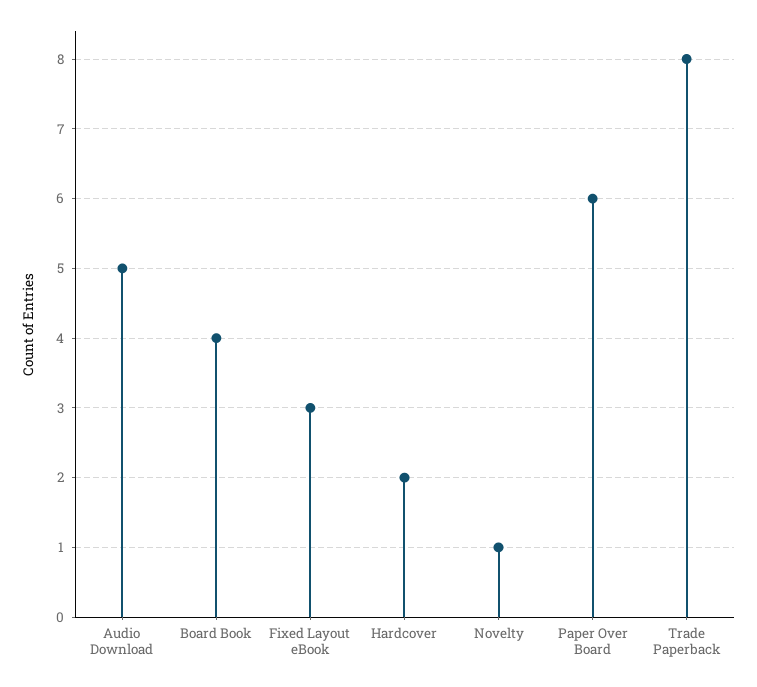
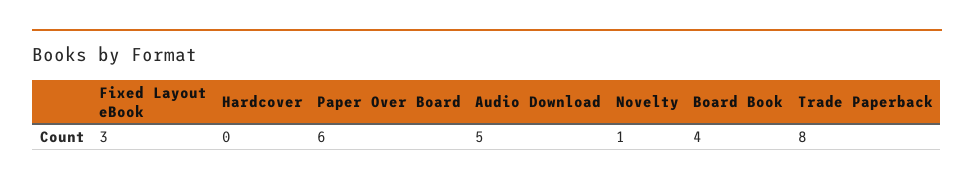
Hardcover: 2 -> 0

